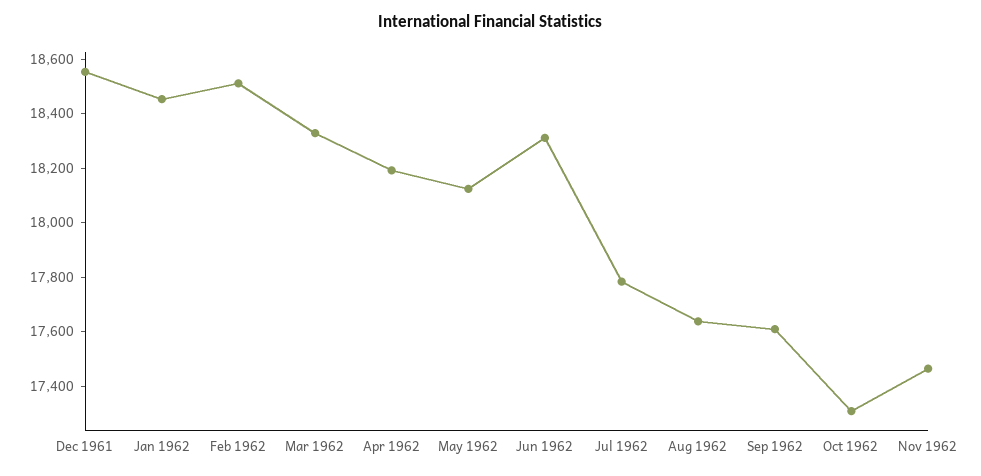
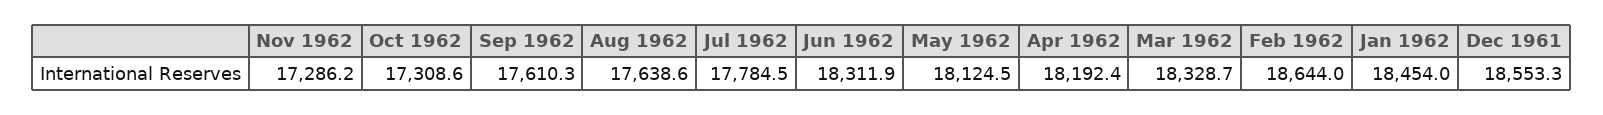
Feb 1962: 18500 -> 18644
Nov 1962: 17450 -> 17286.2

